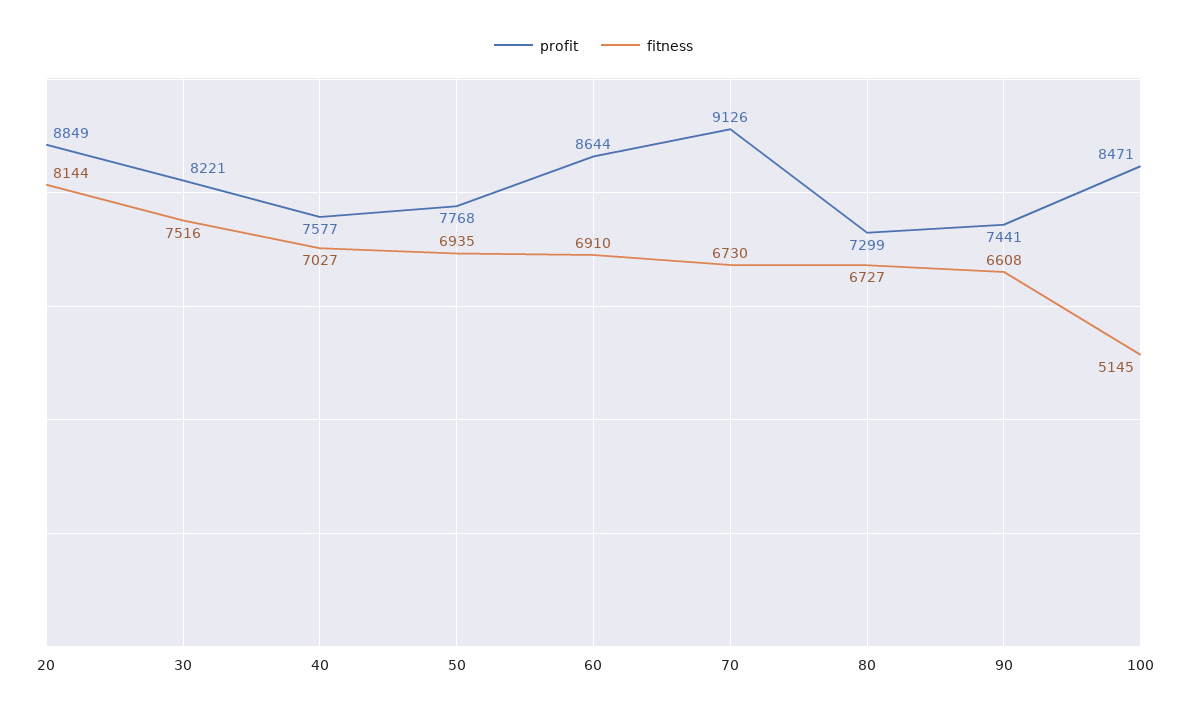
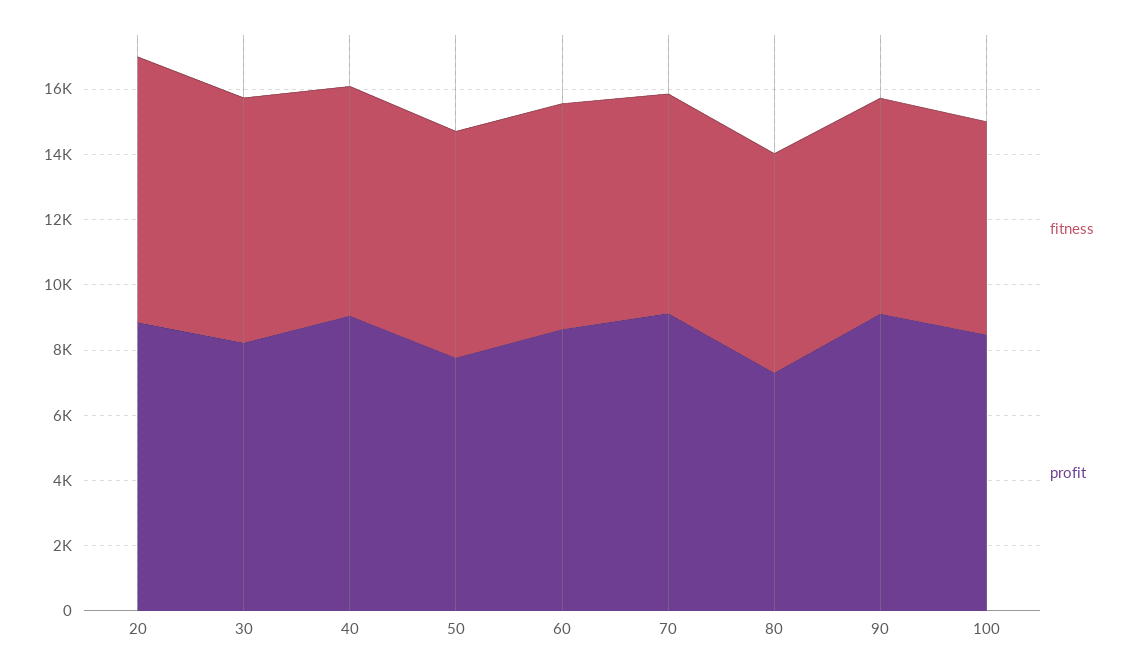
profit, 40: 7577 -> 9000
profit, 90: 7441 -> 9000
fitness, 100: 5145 -> 6500

